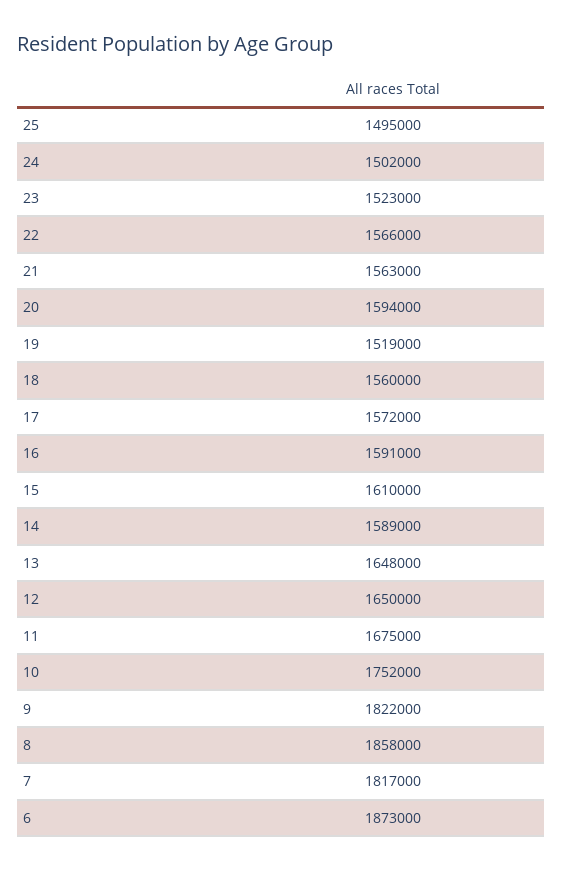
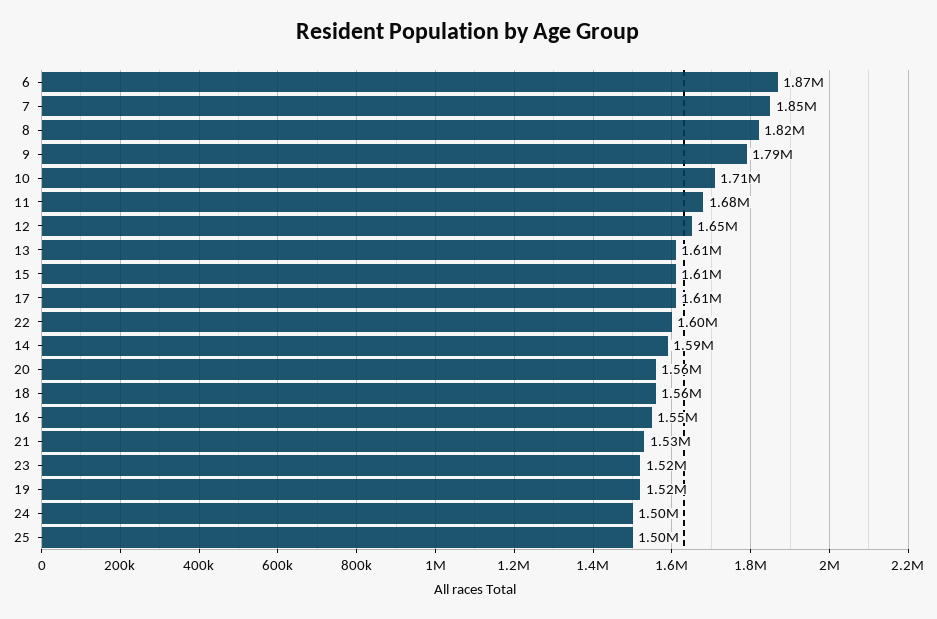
22: 1566000 -> 1600000
21: 1563000 -> 1530000
20: 1594000 -> 1560000
17: 1572000 -> 1610000
16: 1591000 -> 1550000
13: 1648000 -> 1610000
10: 1752000 -> 1710000
9: 1822000 -> 1790000
8: 1858000 -> 1820000
7: 1817000 -> 1850000

